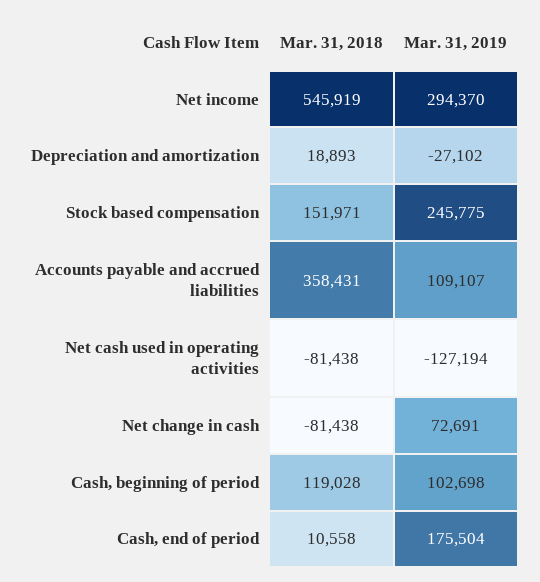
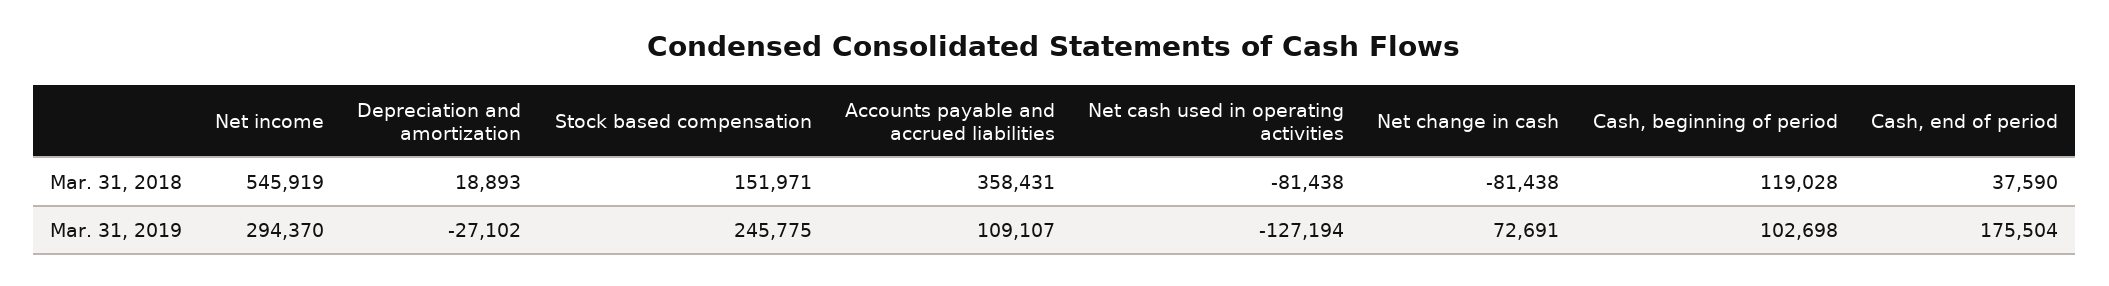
Mar. 31, 2018, Cash, end of period: 10558 -> 37590

